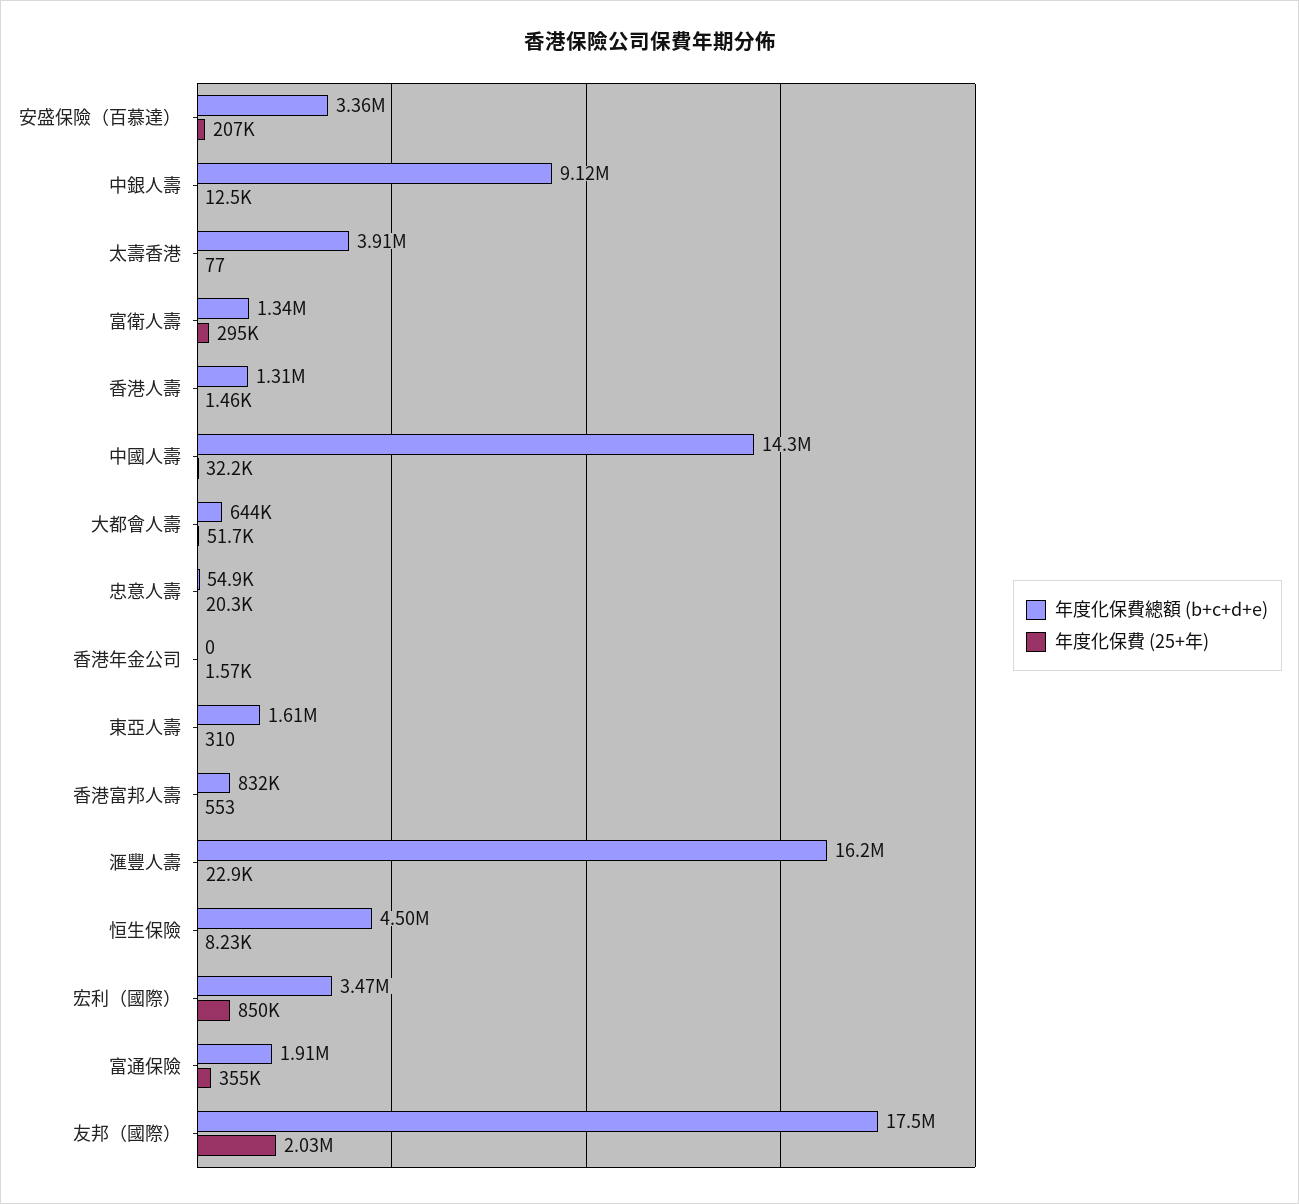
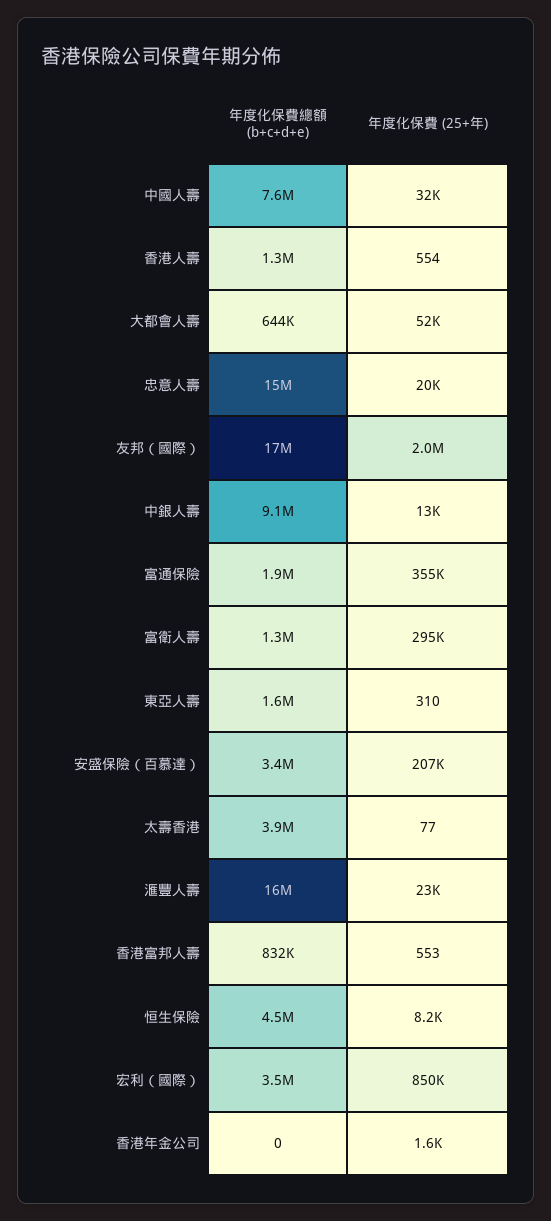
年度化保費 (25+年), 香港人壽: 1460 -> 554
年度化保費總額 (b+c+d+e), 中國人壽: 14300000 -> 7600000
年度化保費總額 (b+c+d+e), 忠意人壽: 54900 -> 15000000

